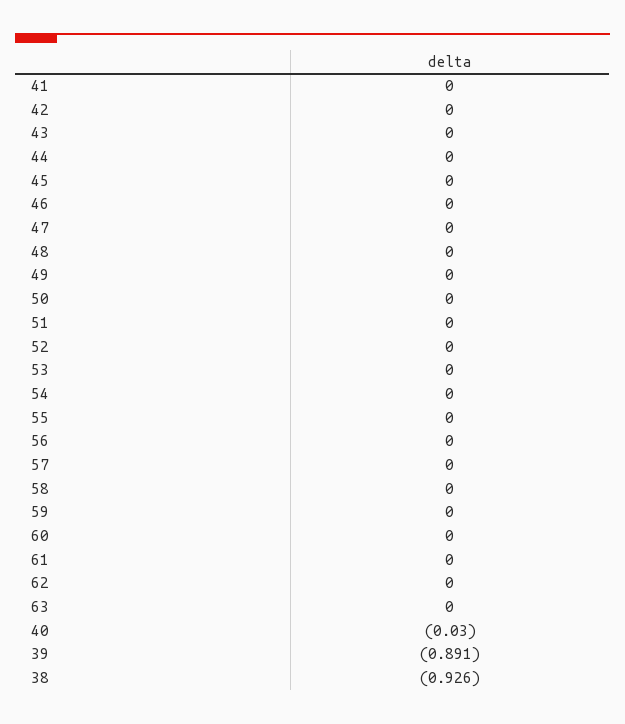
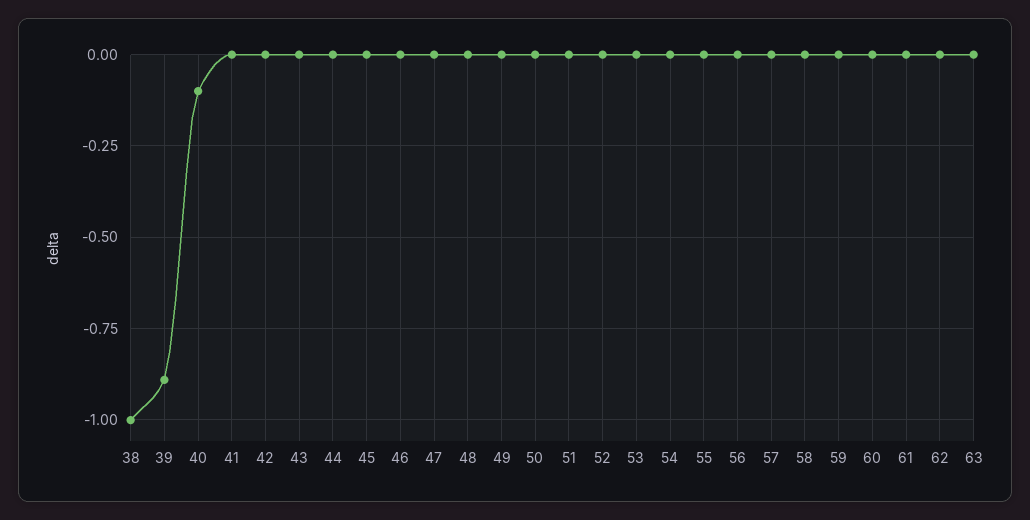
40: -0.03 -> -0.1
38: -0.926 -> -1

